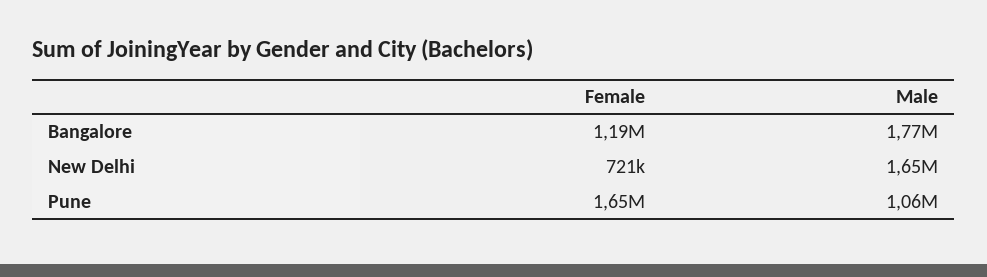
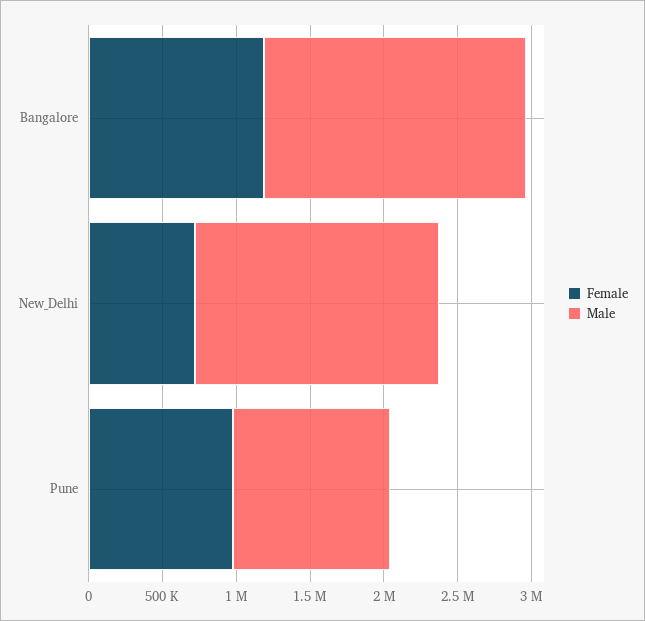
Female, Pune: 1650000 -> 1000000

